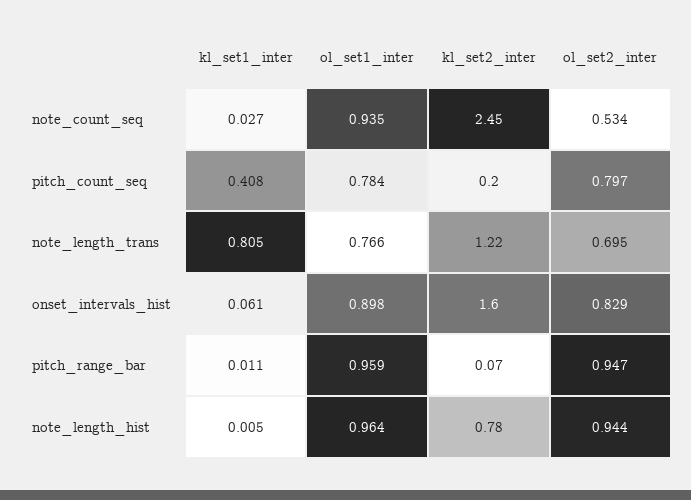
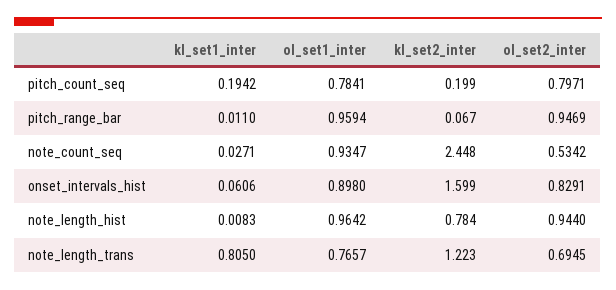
kl_set1_inter, pitch_count_seq: 0.408 -> 0.1942
kl_set1_inter, note_length_hist: 0.005 -> 0.0083

